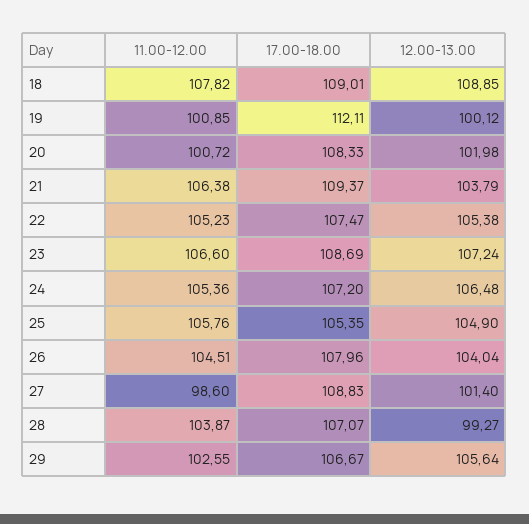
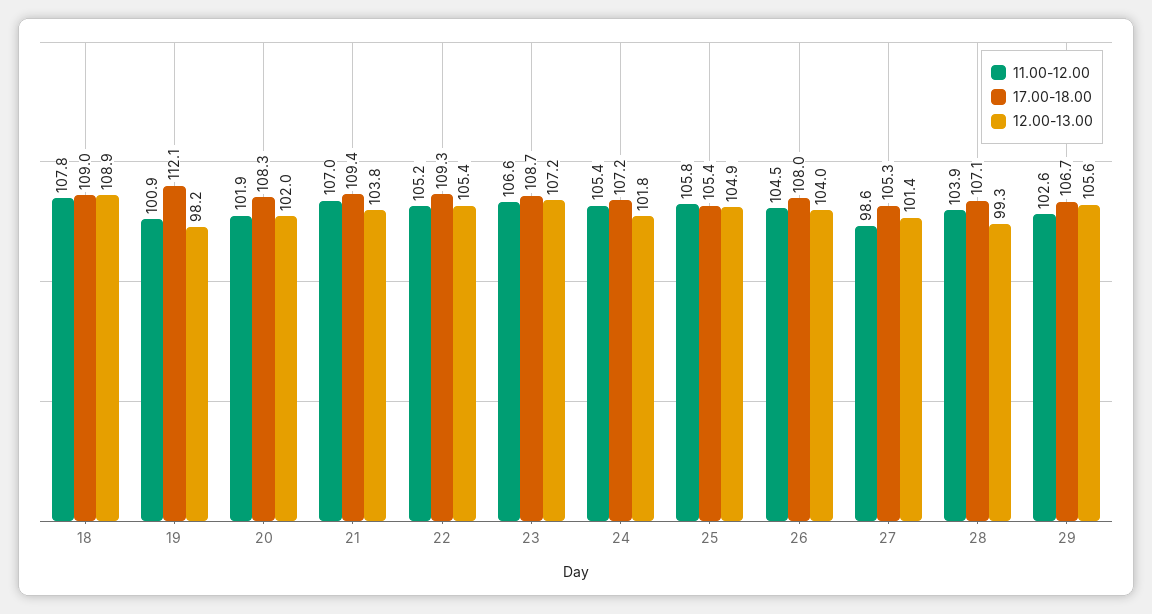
12.00-13.00, 19: 100.12 -> 98.2
11.00-12.00, 20: 100.72 -> 101.9
11.00-12.00, 21: 106.38 -> 107
17.00-18.00, 22: 107.47 -> 109.3
12.00-13.00, 24: 106.48 -> 101.8
17.00-18.00, 27: 108.83 -> 105.3

